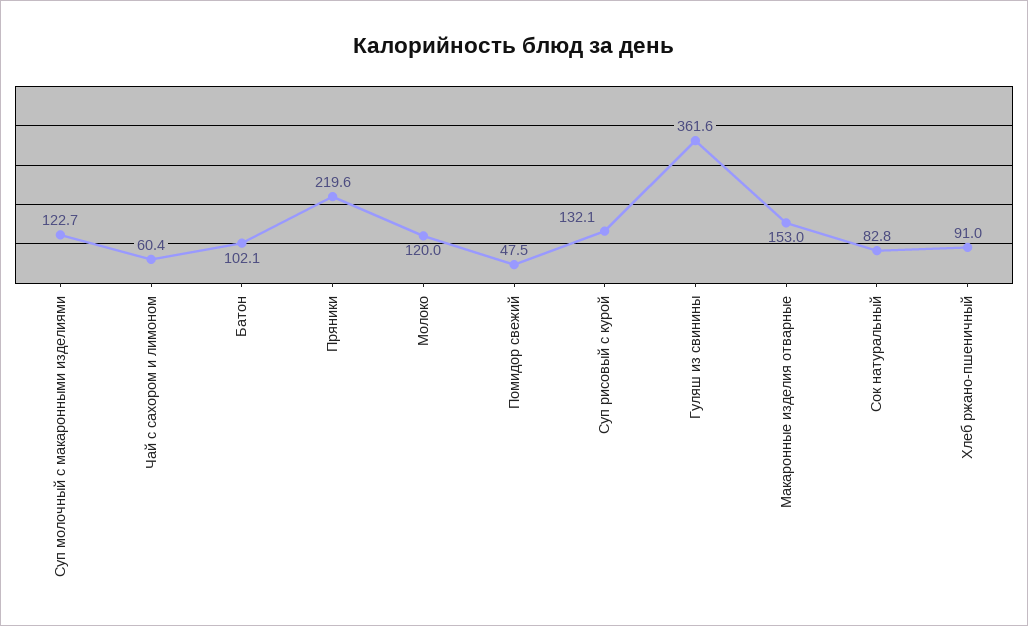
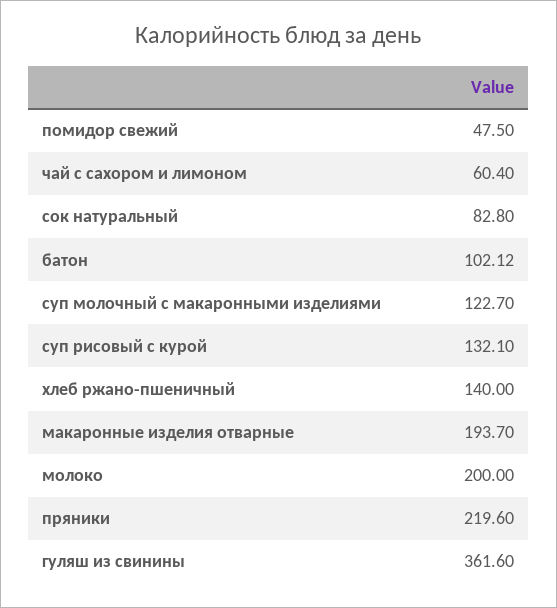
Молоко: 120 -> 200
Макаронные изделия отварные: 153 -> 193.7
Хлеб ржано-пшеничный: 91 -> 140

